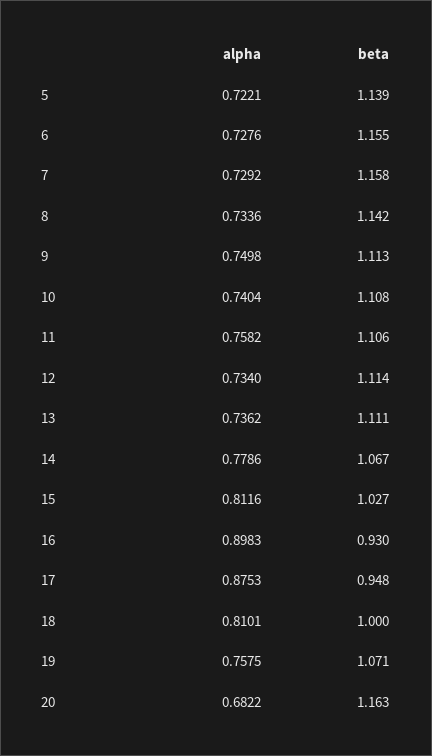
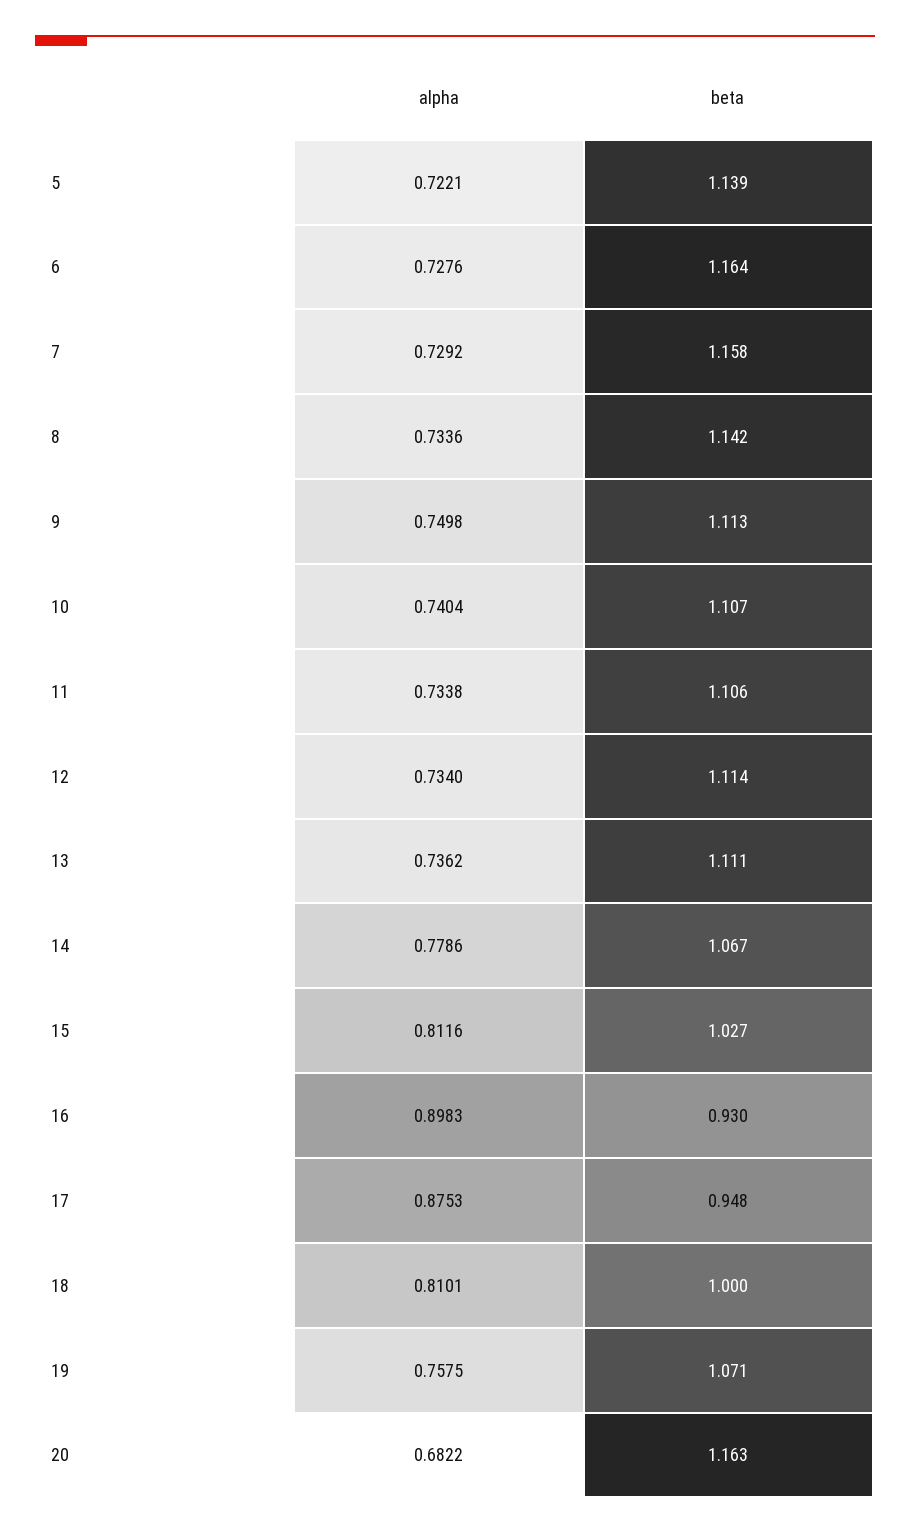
beta, 6: 1.155 -> 1.164
beta, 10: 1.108 -> 1.107
alpha, 11: 0.7582 -> 0.7338

